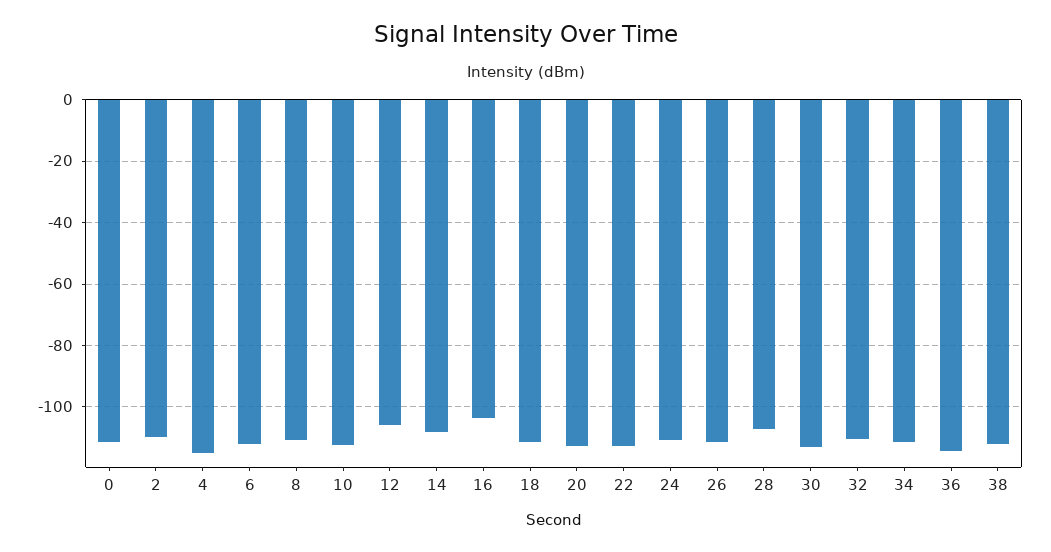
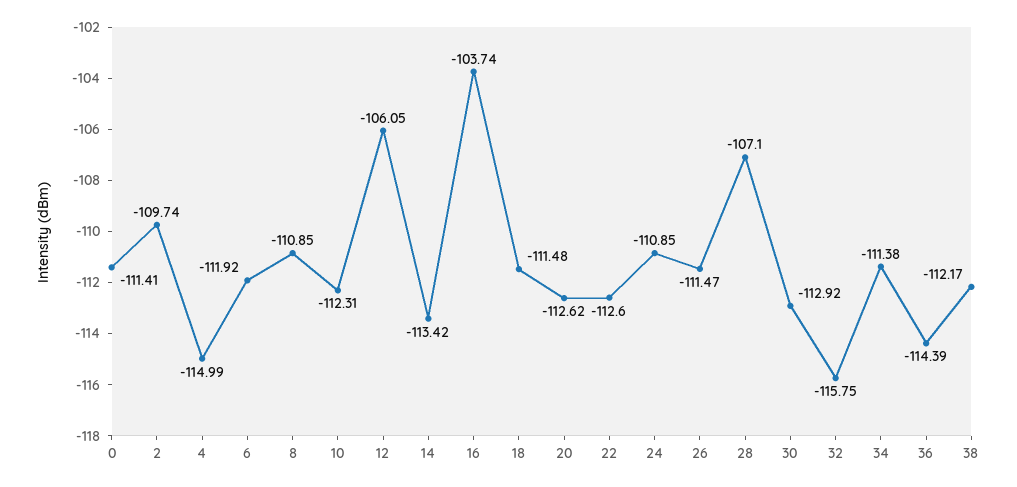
14: -108 -> -113.42
32: -110 -> -115.75

